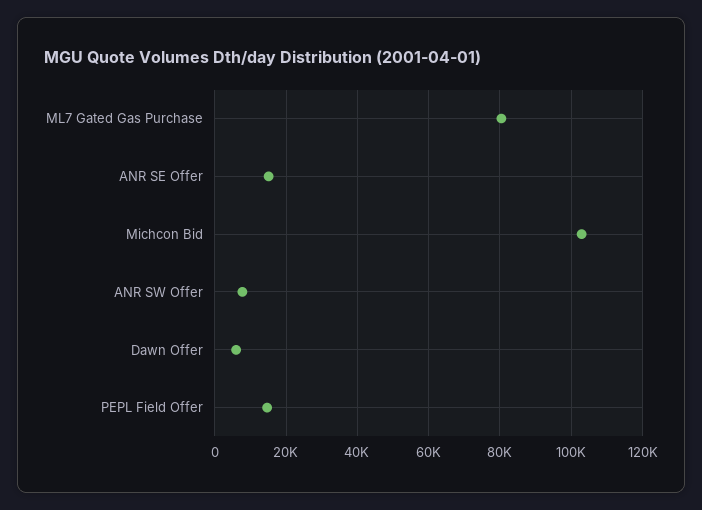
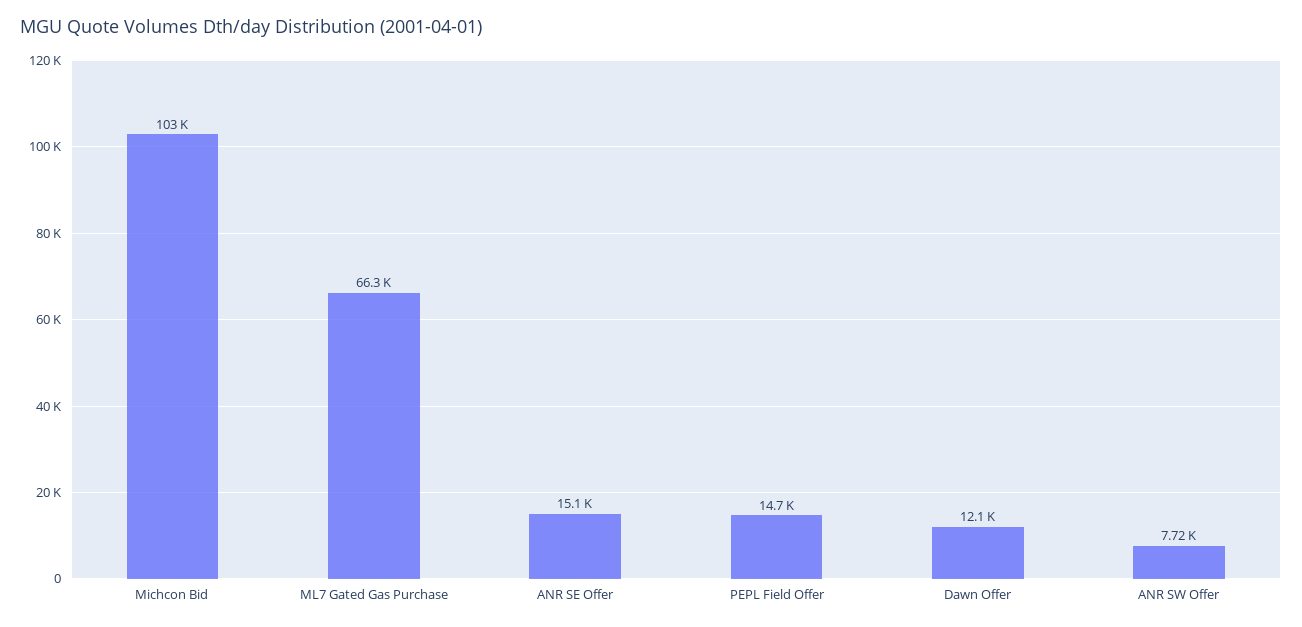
ML7 Gated Gas Purchase: 80000 -> 66300
Dawn Offer: 6000 -> 12100

